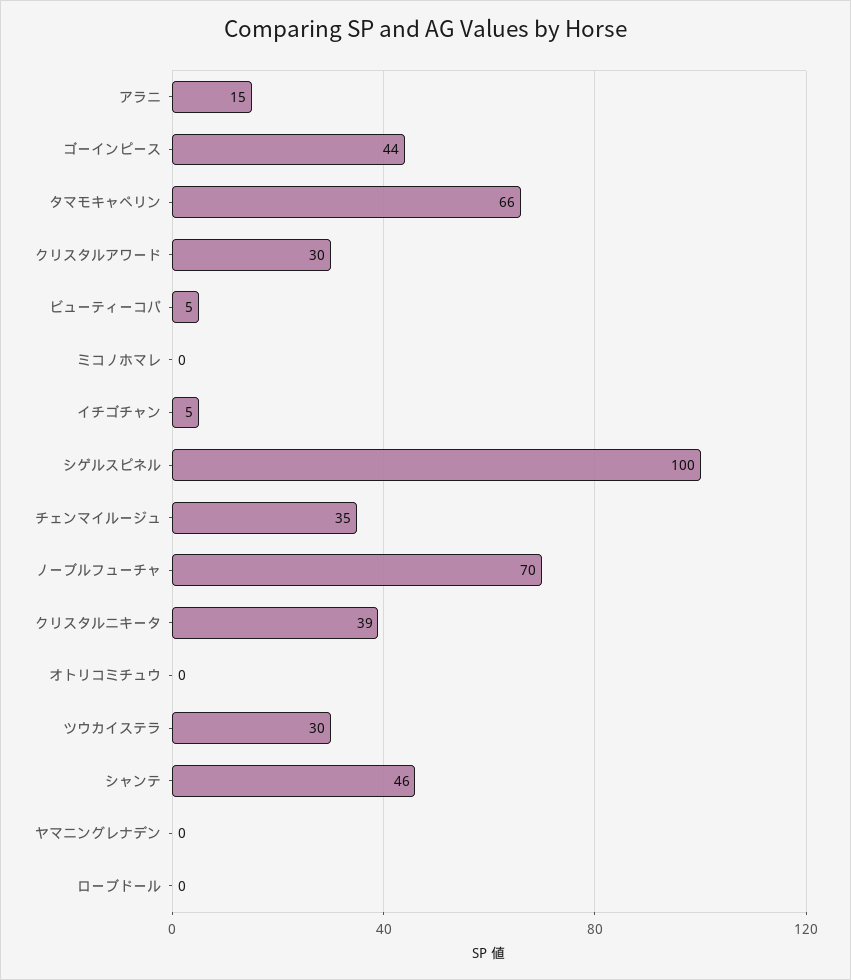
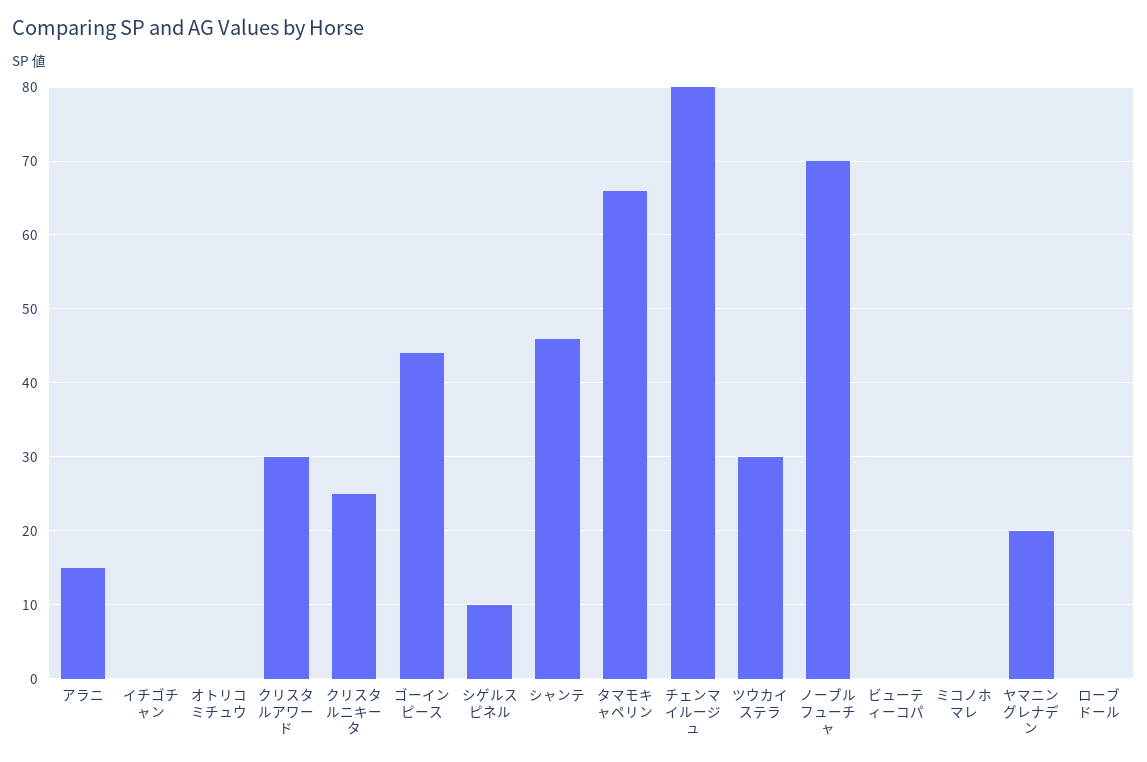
ビューティーコパ: 5 -> 0
イチゴチャン: 5 -> 0
シゲルスピネル: 100 -> 10
チェンマイルージュ: 35 -> 80
クリスタルニキータ: 39 -> 25
ヤマニングレナデン: 0 -> 20

